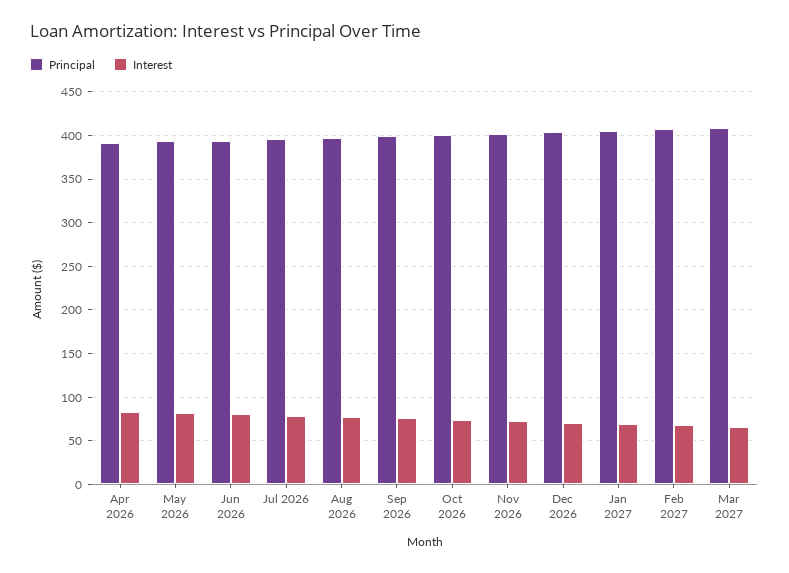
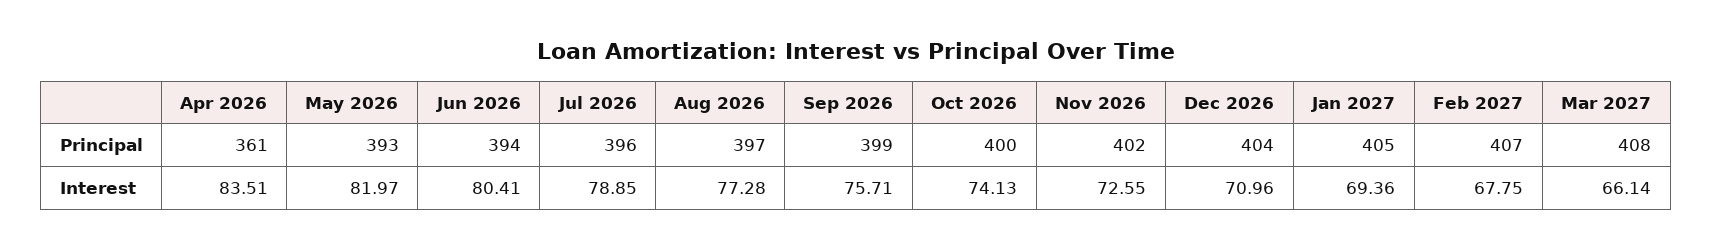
Principal, Apr 2026: 390 -> 361

